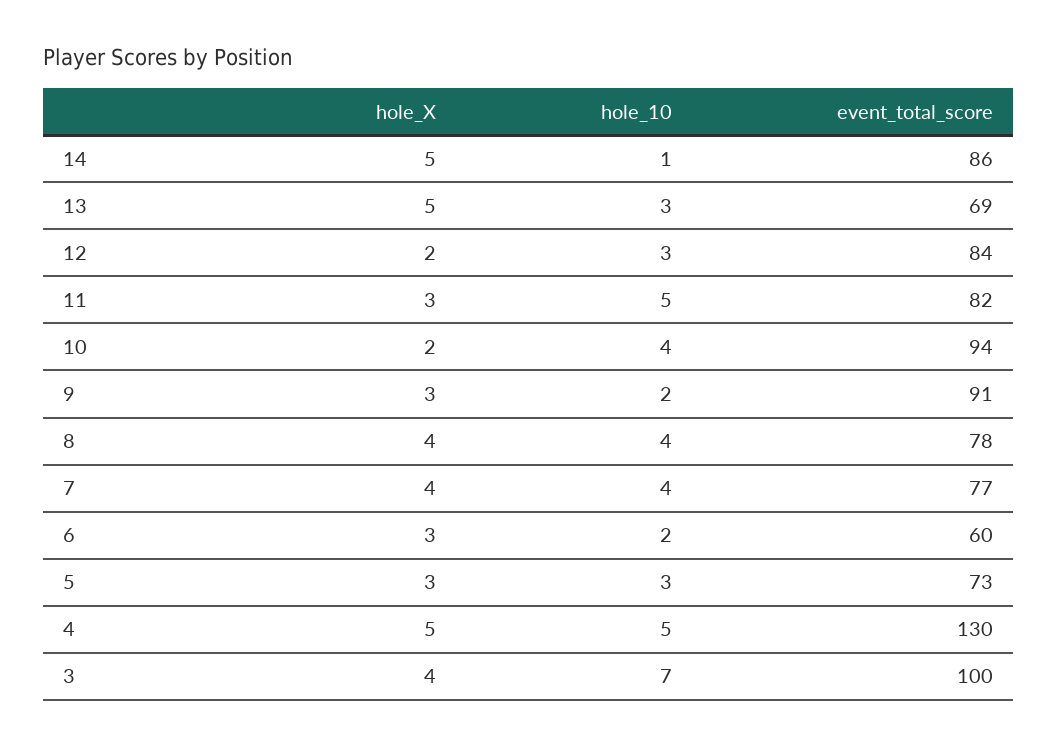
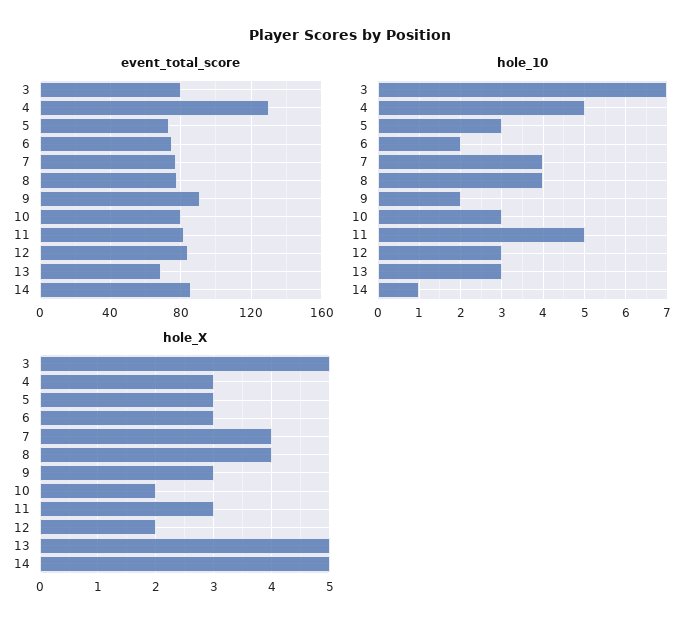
hole_10, 10: 4 -> 3
event_total_score, 10: 94 -> 80
event_total_score, 6: 60 -> 75
hole_X, 4: 5 -> 3
hole_X, 3: 4 -> 5
event_total_score, 3: 100 -> 80

